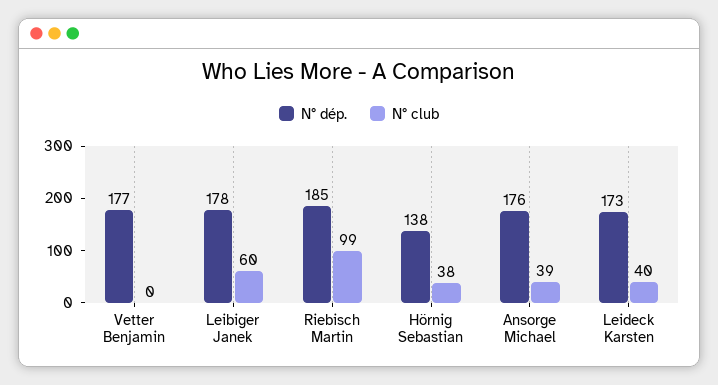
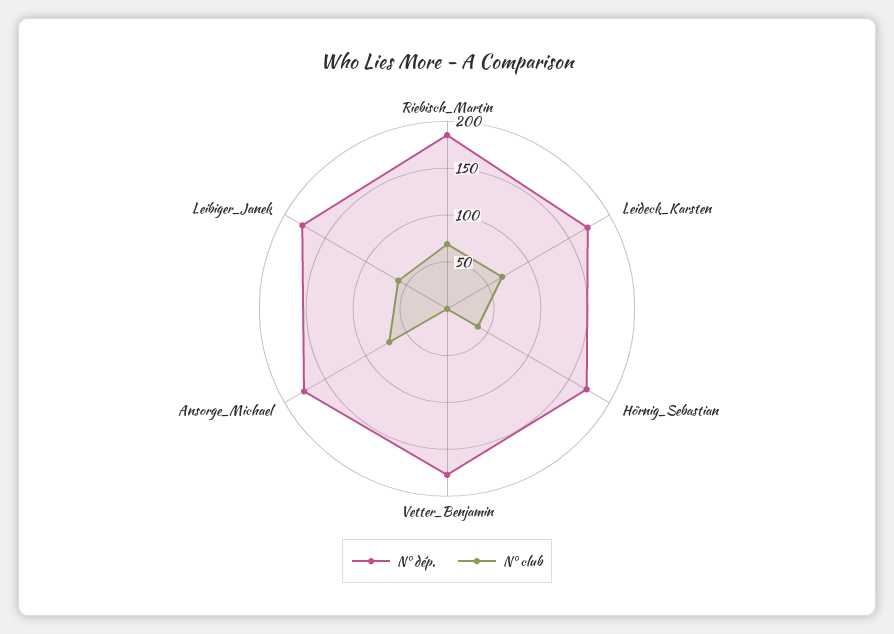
N° club, Riebisch Martin: 99 -> 70
N° dép., Hörnig Sebastian: 138 -> 170
N° club, Ansorge Michael: 39 -> 70
N° club, Leideck Karsten: 40 -> 70

